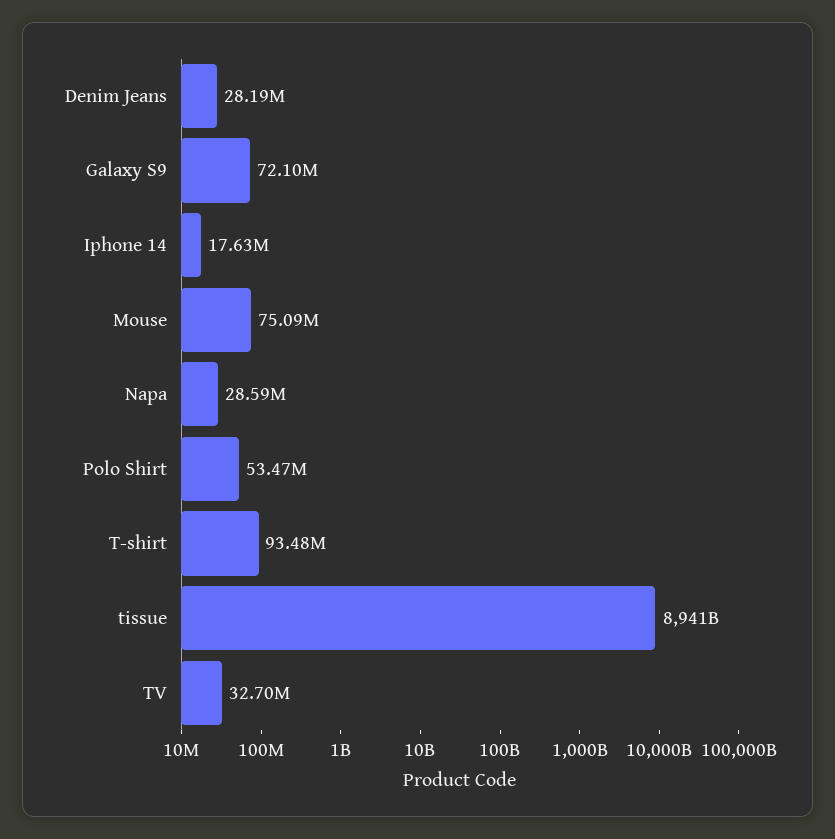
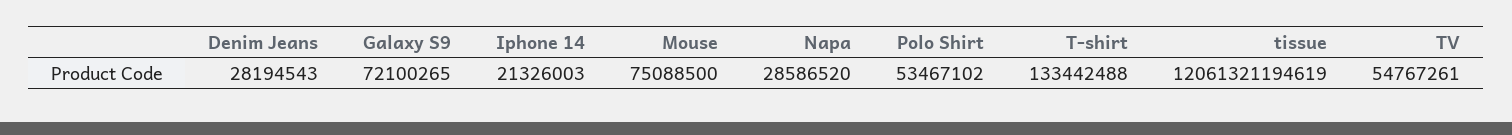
Iphone 14: 17630000 -> 21326003
T-shirt: 93480000 -> 133442488
tissue: 8941000000000 -> 12061321194619
TV: 32700000 -> 54767261

